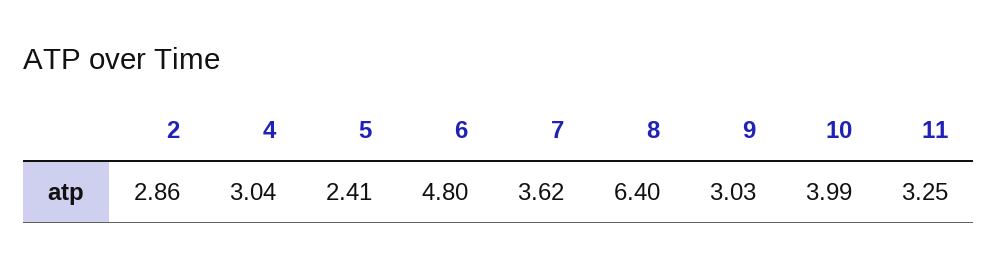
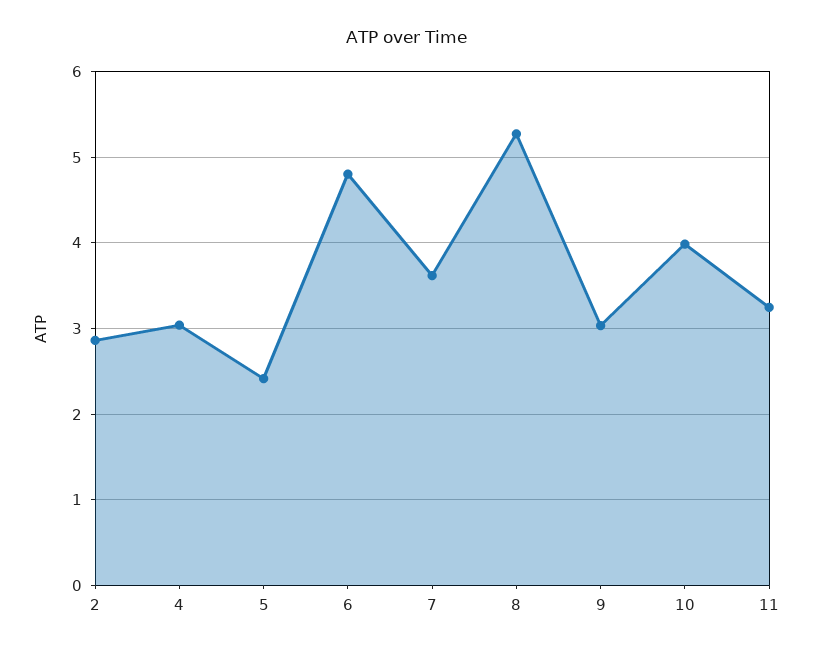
8: 6.4 -> 5.3

